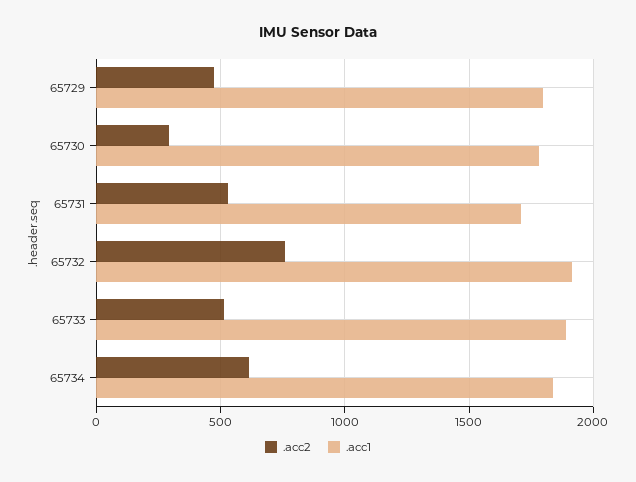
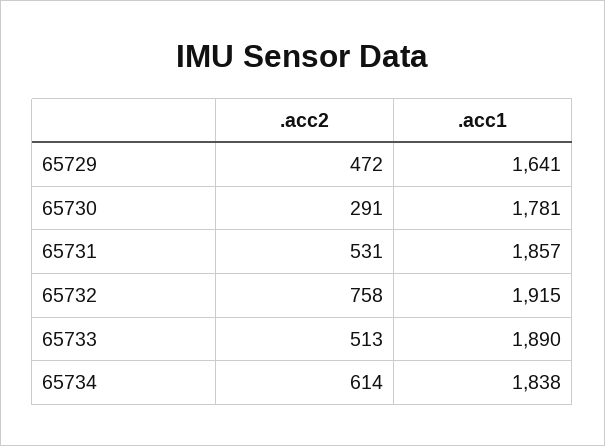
.acc1, 65729: 1800 -> 1641
.acc1, 65731: 1700 -> 1857

